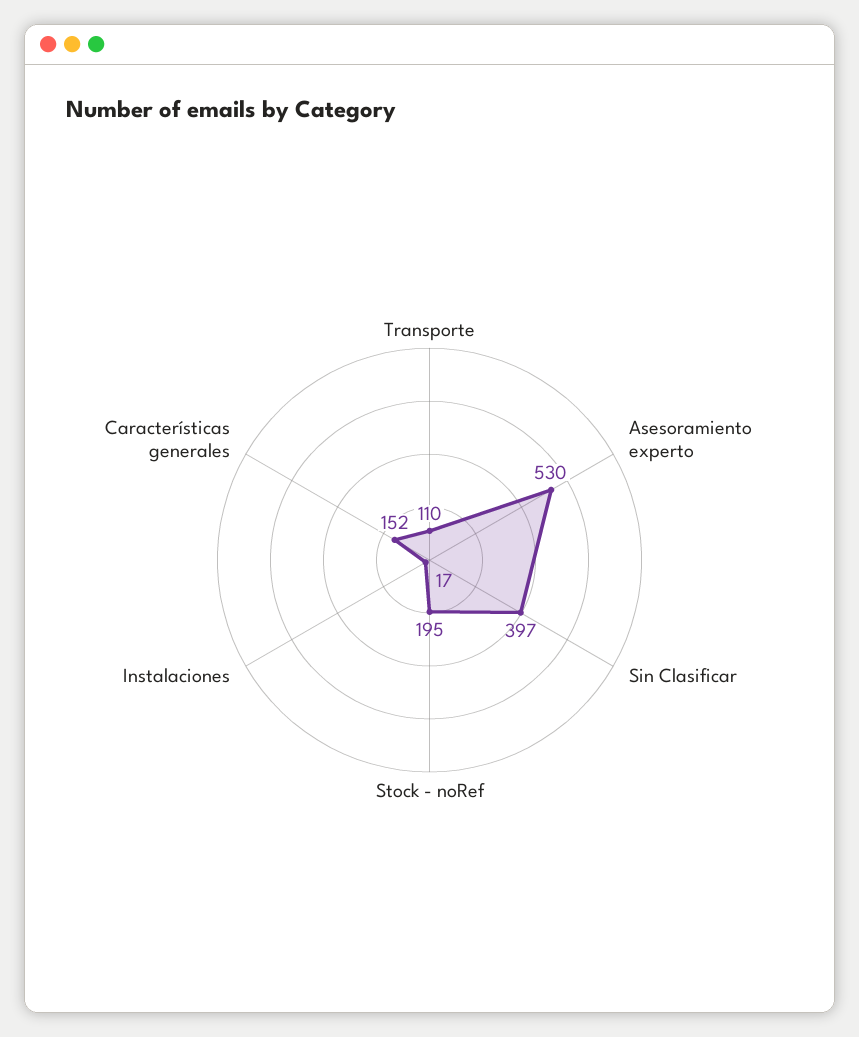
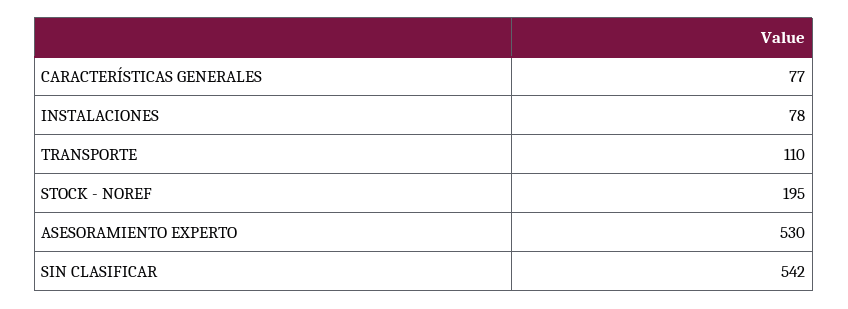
Sin Clasificar: 397 -> 542
Instalaciones: 17 -> 78
Características generales: 152 -> 77

